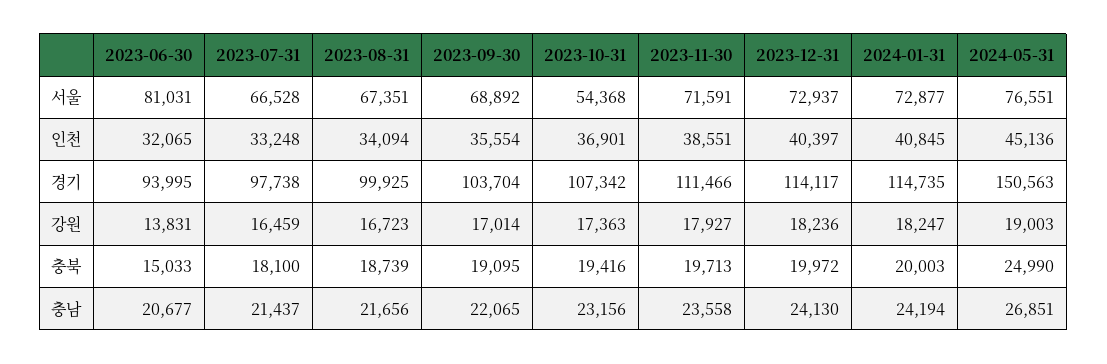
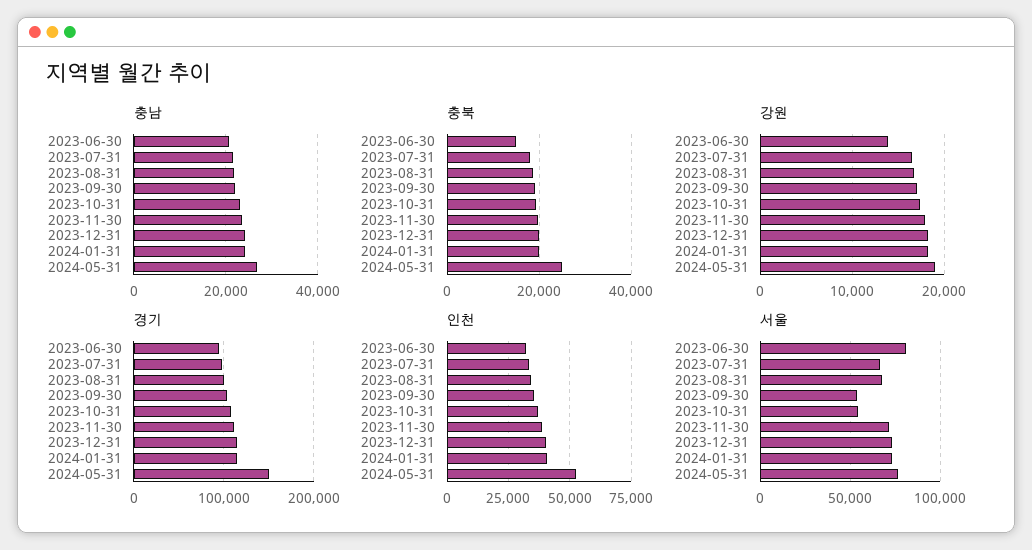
서울, 2023-09-30: 68892 -> 55000
인천, 2024-05-31: 45136 -> 52500

